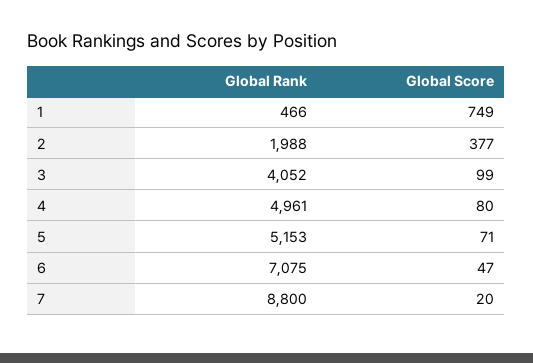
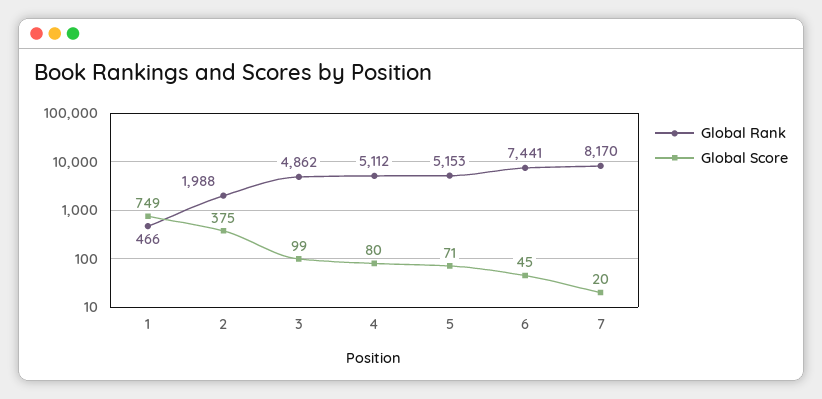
Global Score, 2: 377 -> 375
Global Rank, 3: 4052 -> 4862
Global Rank, 4: 4961 -> 5112
Global Rank, 6: 7075 -> 7441
Global Score, 6: 47 -> 45
Global Rank, 7: 8800 -> 8170

